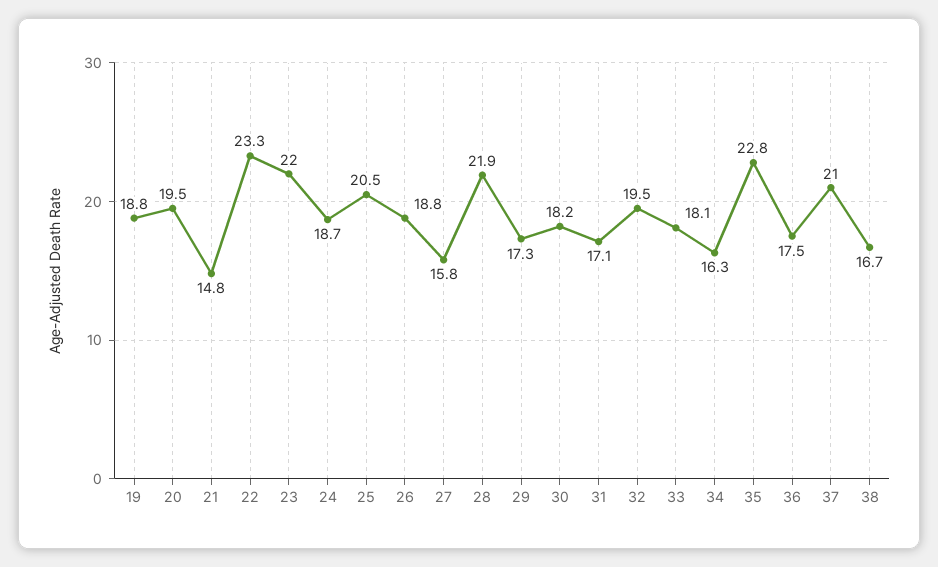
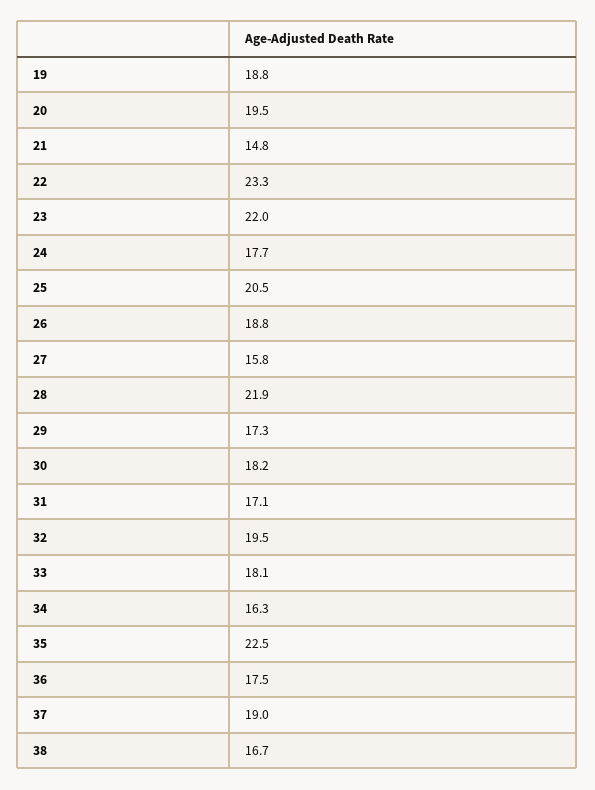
24: 18.7 -> 17.7
35: 22.8 -> 22.5
37: 21 -> 19

